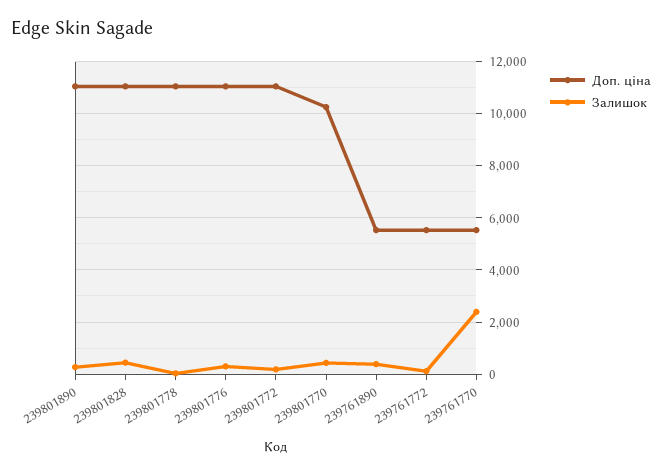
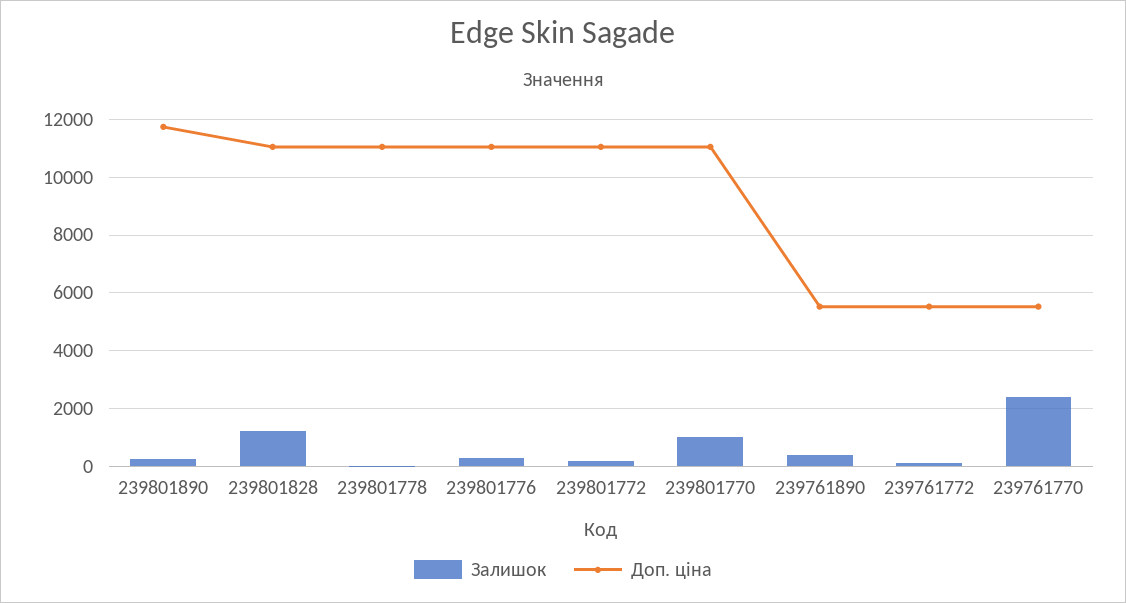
Доп. ціна, 239801890: 11000 -> 11750
Залишок, 239801828: 500 -> 1250
Доп. ціна, 239801770: 10250 -> 11000
Залишок, 239801770: 500 -> 1000

